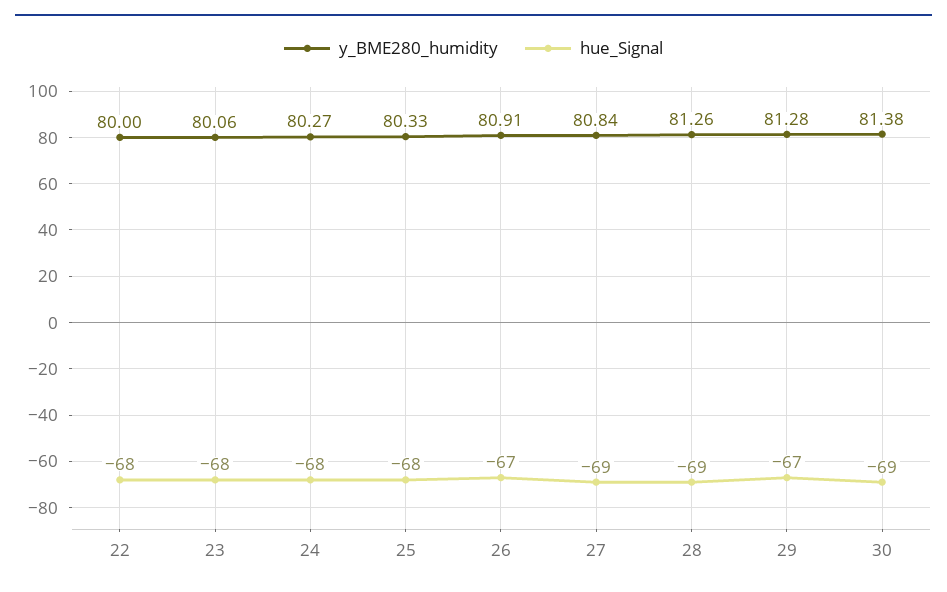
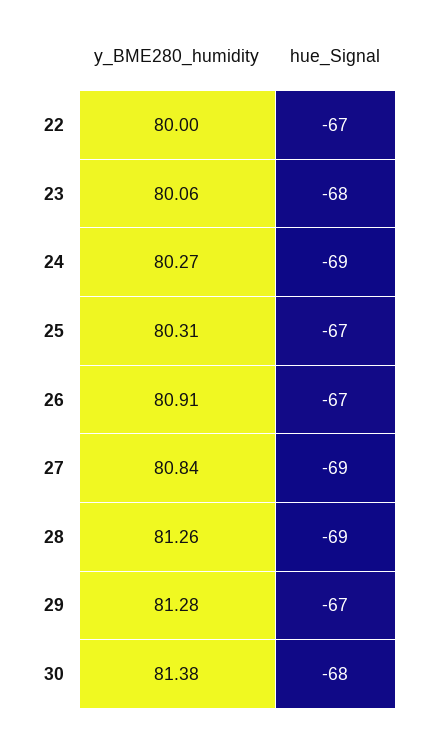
hue_Signal, 22: -68 -> -67
hue_Signal, 24: -68 -> -69
y_BME280_humidity, 25: 80.33 -> 80.31
hue_Signal, 25: -68 -> -67
hue_Signal, 30: -69 -> -68

